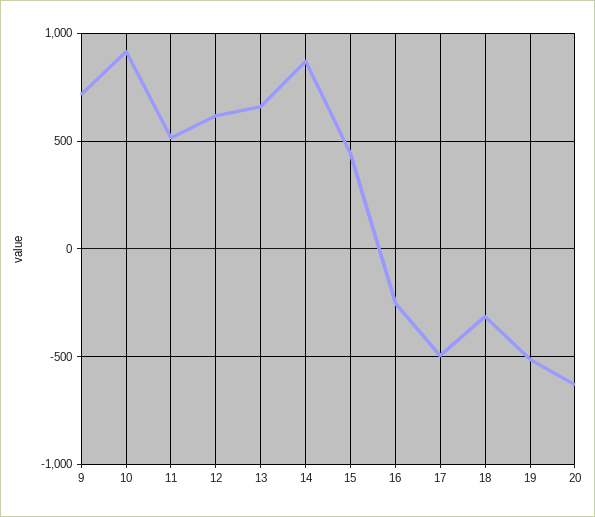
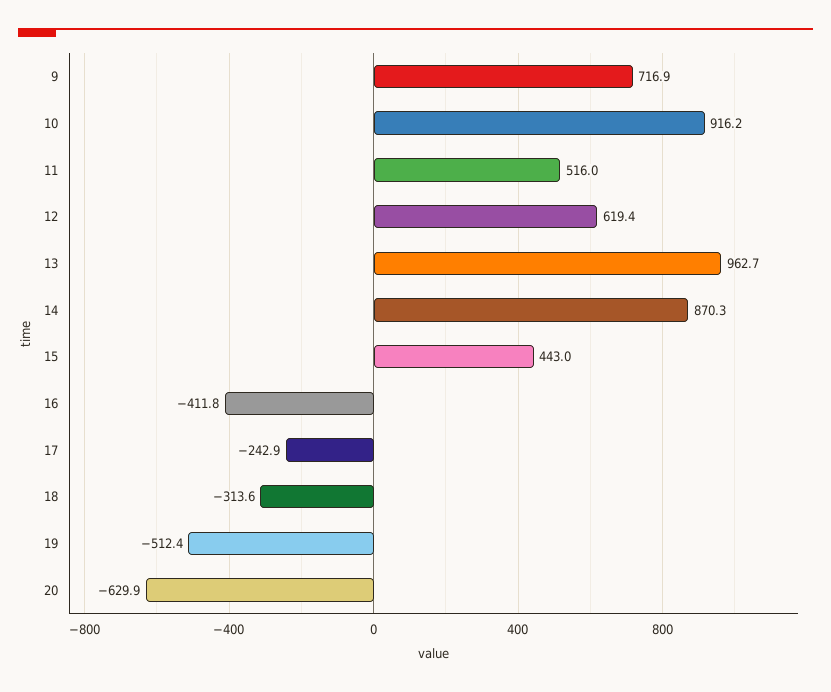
13: 650 -> 962.7
16: -250 -> -411.8
17: -500 -> -242.9

